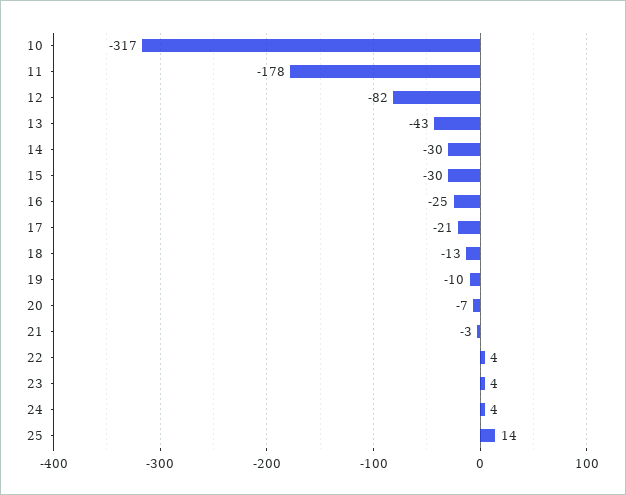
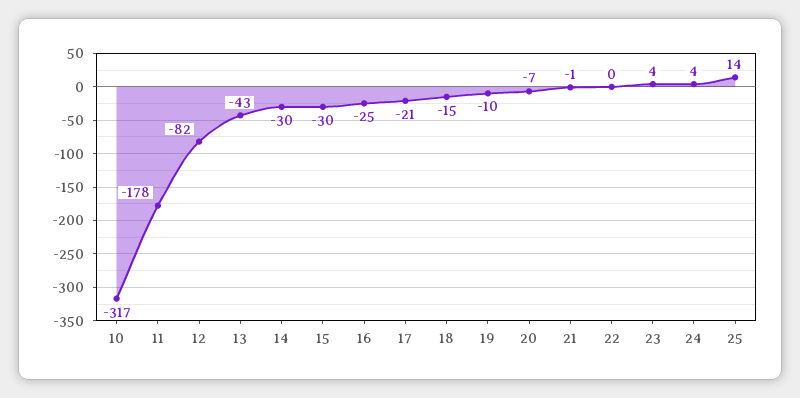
18: -13 -> -15
21: -3 -> -1
22: 4 -> 0

